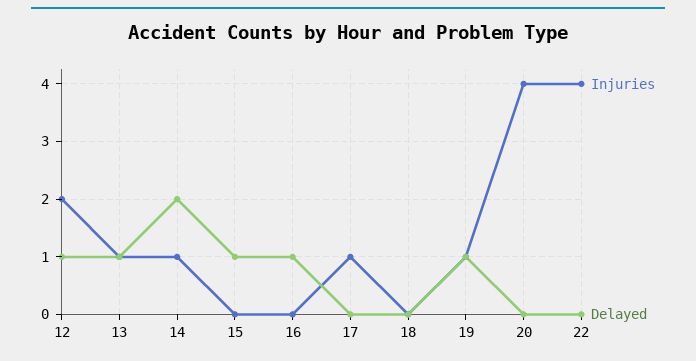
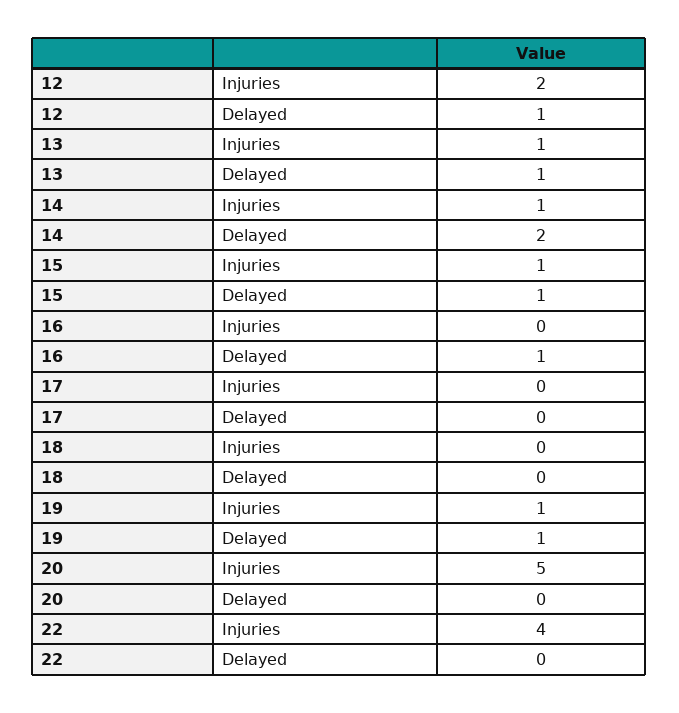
Injuries, 15: 0 -> 1
Injuries, 17: 1 -> 0
Injuries, 20: 4 -> 5

